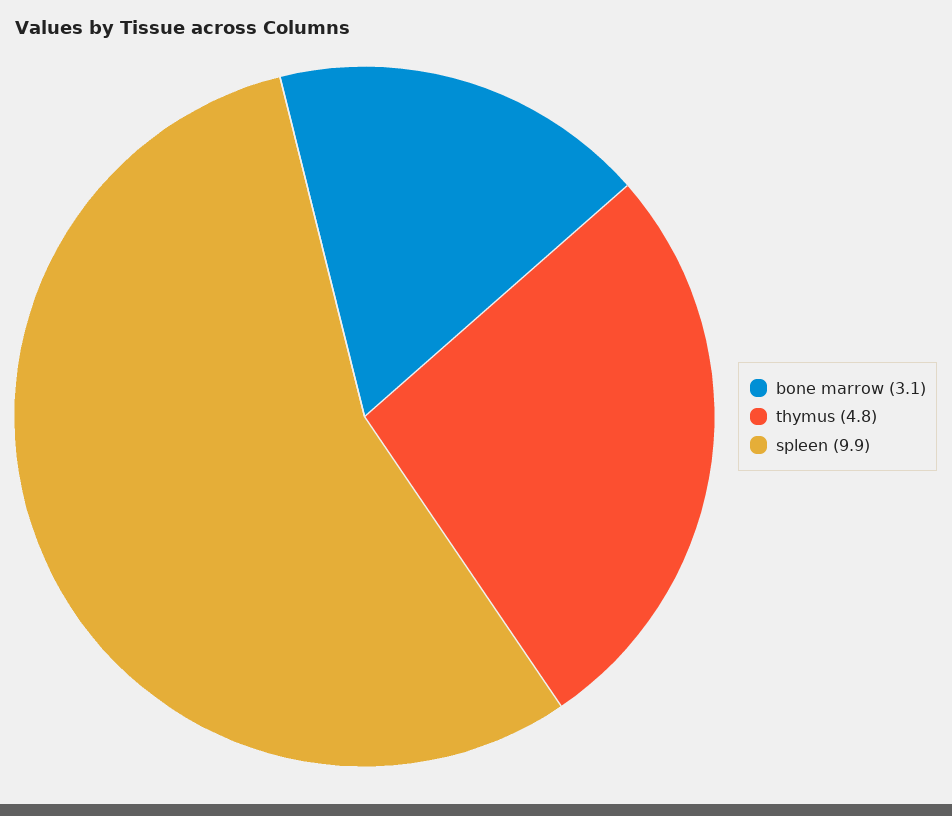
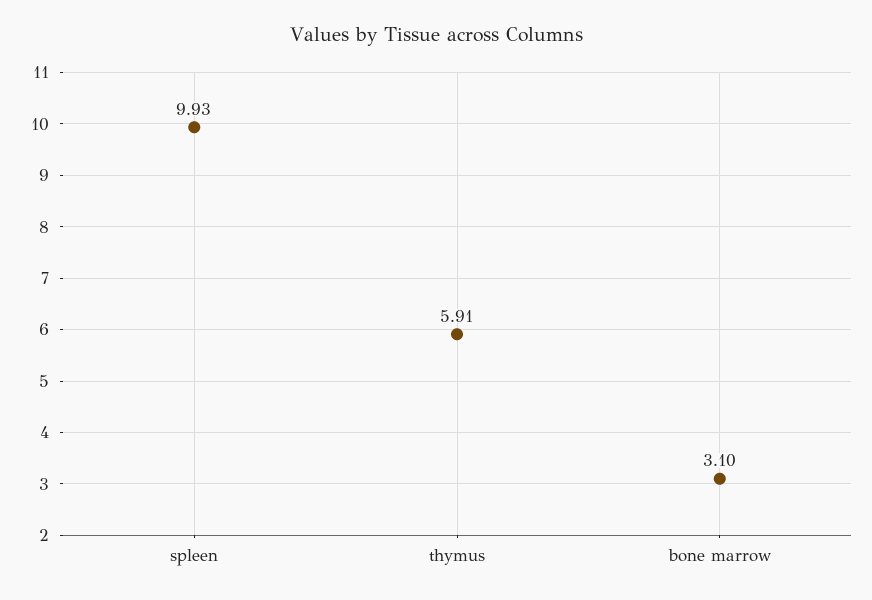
thymus: 4.8 -> 5.91

